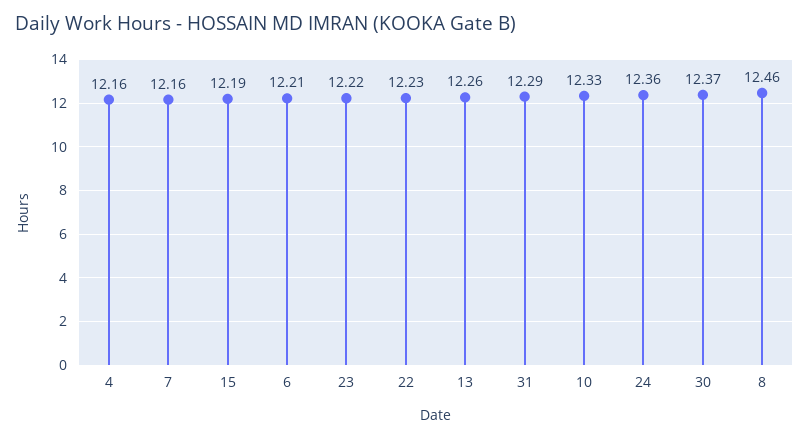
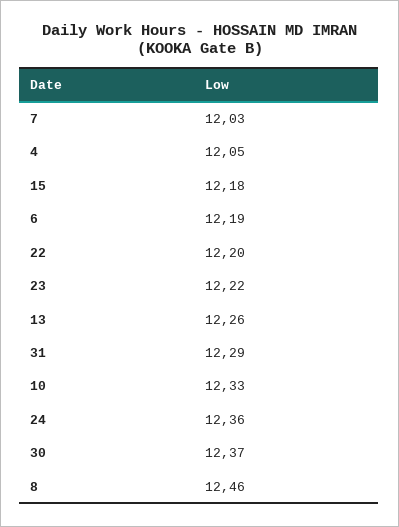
4: 12.16 -> 12.05
7: 12.16 -> 12.03
15: 12.19 -> 12.18
6: 12.21 -> 12.19
22: 12.23 -> 12.2

